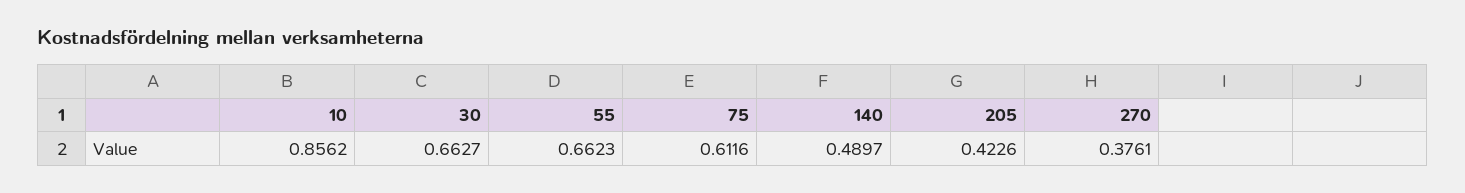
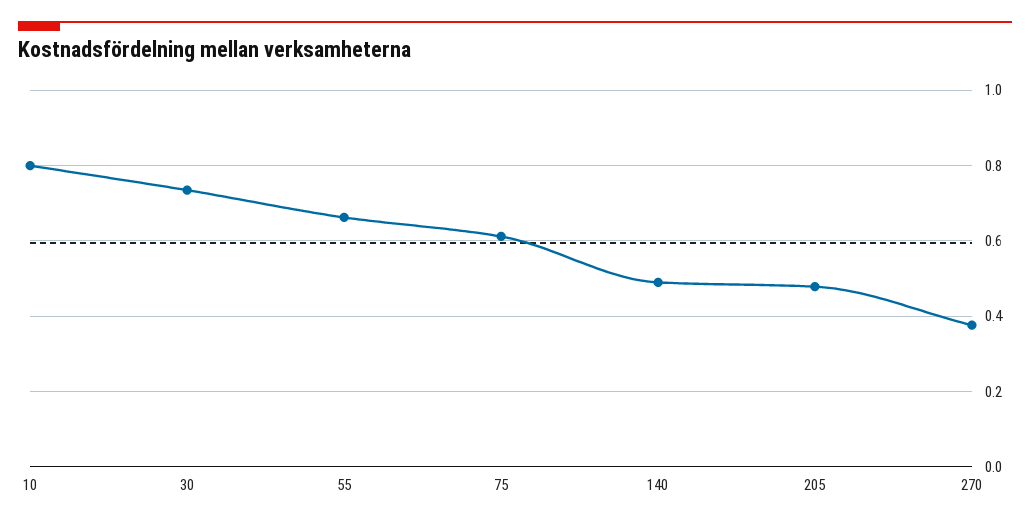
10: 0.8562 -> 0.8
30: 0.6627 -> 0.74
205: 0.4226 -> 0.48

